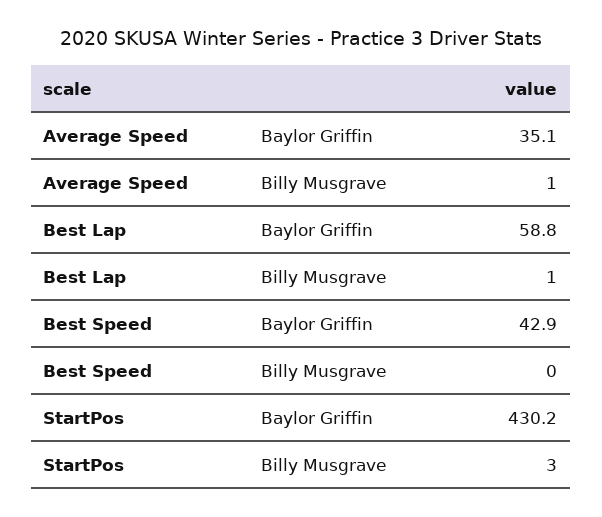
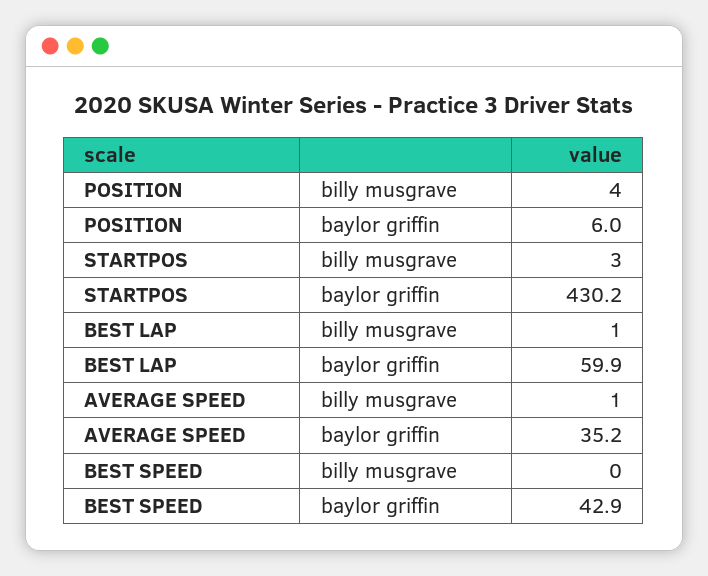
Average Speed, Baylor Griffin: 35.1 -> 35.2
Best Lap, Baylor Griffin: 58.8 -> 59.9
POSITION, Billy Musgrave: none -> 4
POSITION, Baylor Griffin: none -> 6

